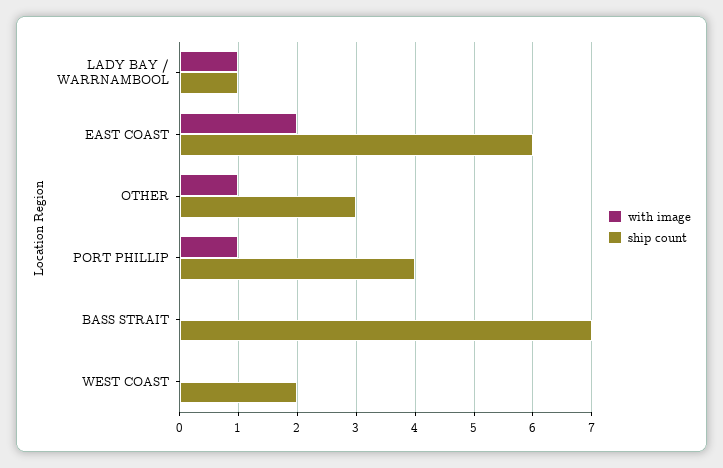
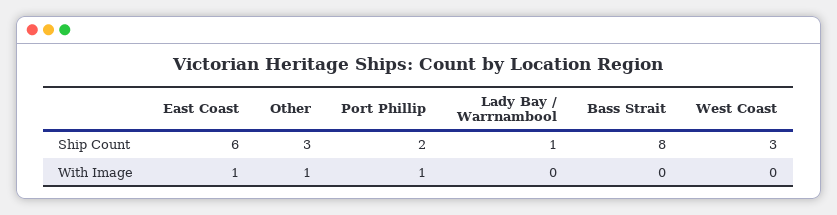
with image, LADY BAY / WARRNAMBOOL: 1 -> 0
with image, EAST COAST: 2 -> 1
ship count, PORT PHILLIP: 4 -> 2
ship count, BASS STRAIT: 7 -> 8
ship count, WEST COAST: 2 -> 3

